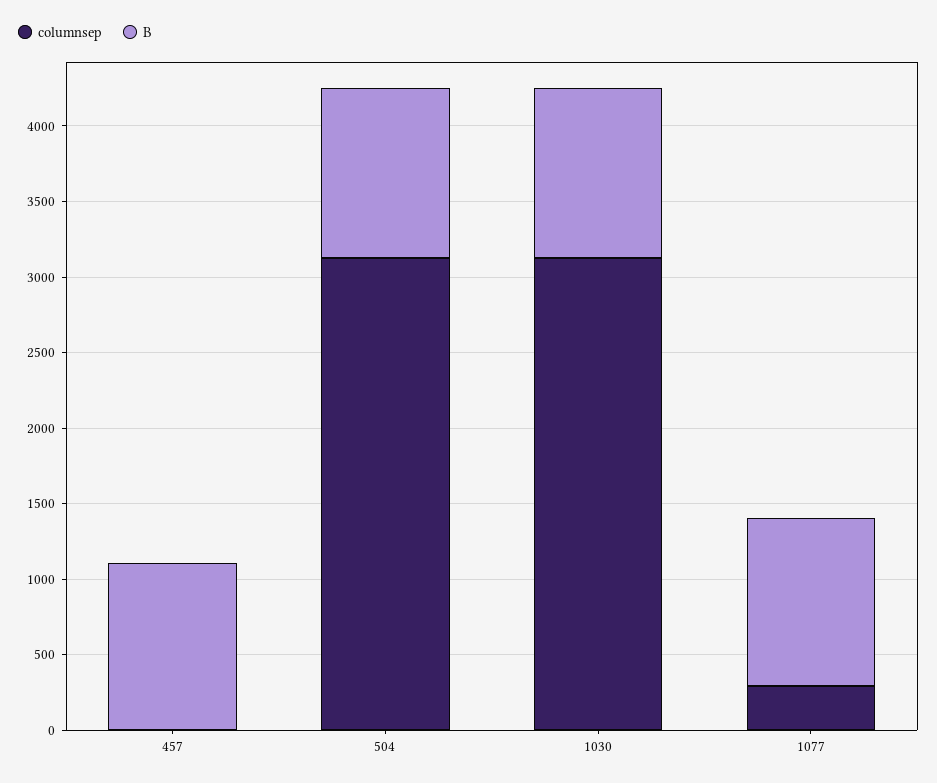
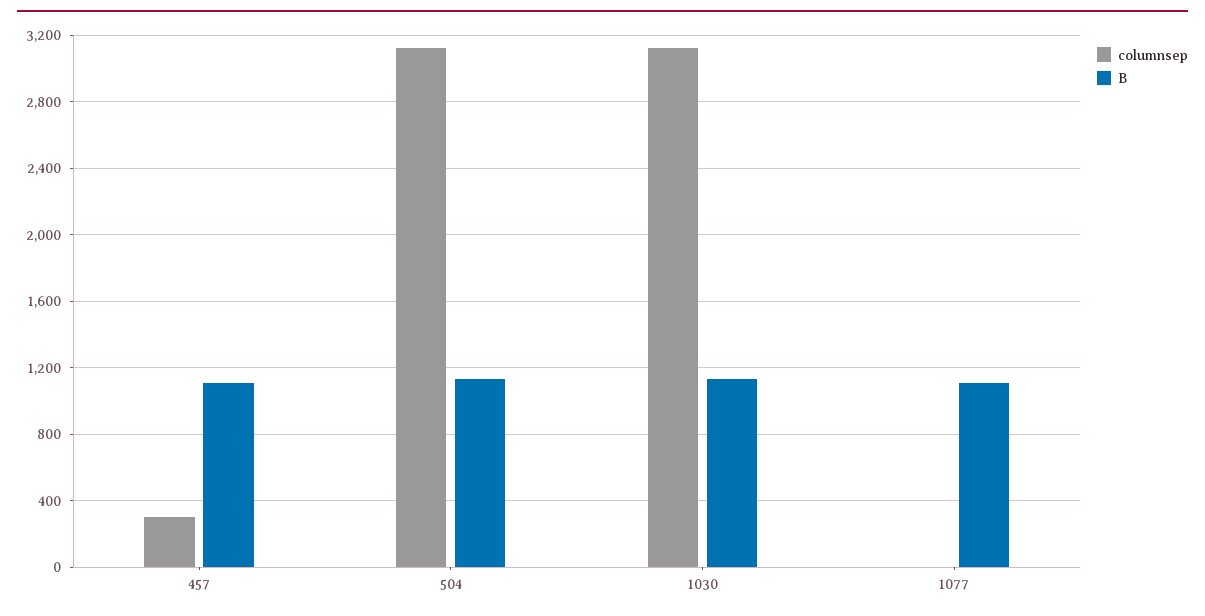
columnsep, 457: 0 -> 300
columnsep, 1077: 300 -> 0

